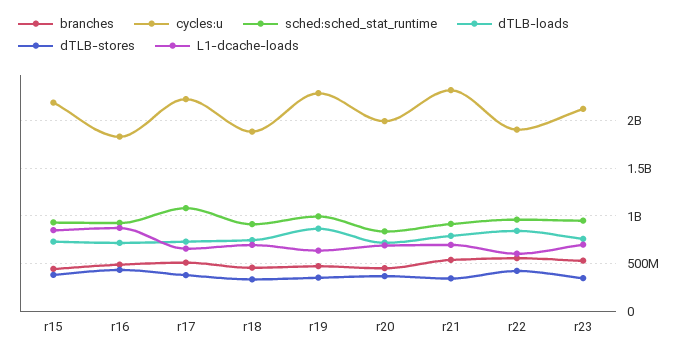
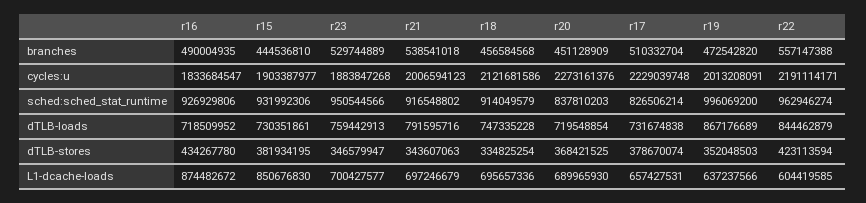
cycles:u, r15: 2200000000 -> 1903387977
sched:sched_stat_runtime, r17: 1100000000 -> 826506214
cycles:u, r18: 1900000000 -> 2121681586
cycles:u, r19: 2300000000 -> 2013208091
cycles:u, r20: 2000000000 -> 2273161376
cycles:u, r21: 2300000000 -> 2006594123
cycles:u, r22: 1900000000 -> 2191114171
cycles:u, r23: 2100000000 -> 1883847268

